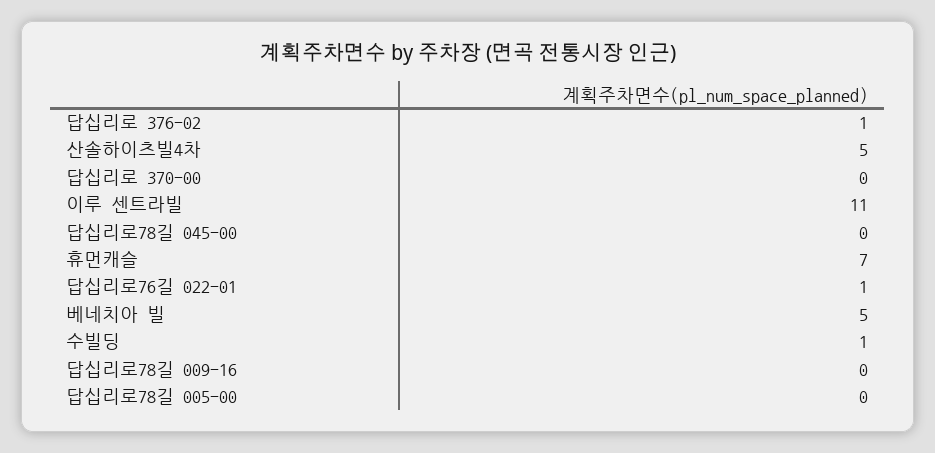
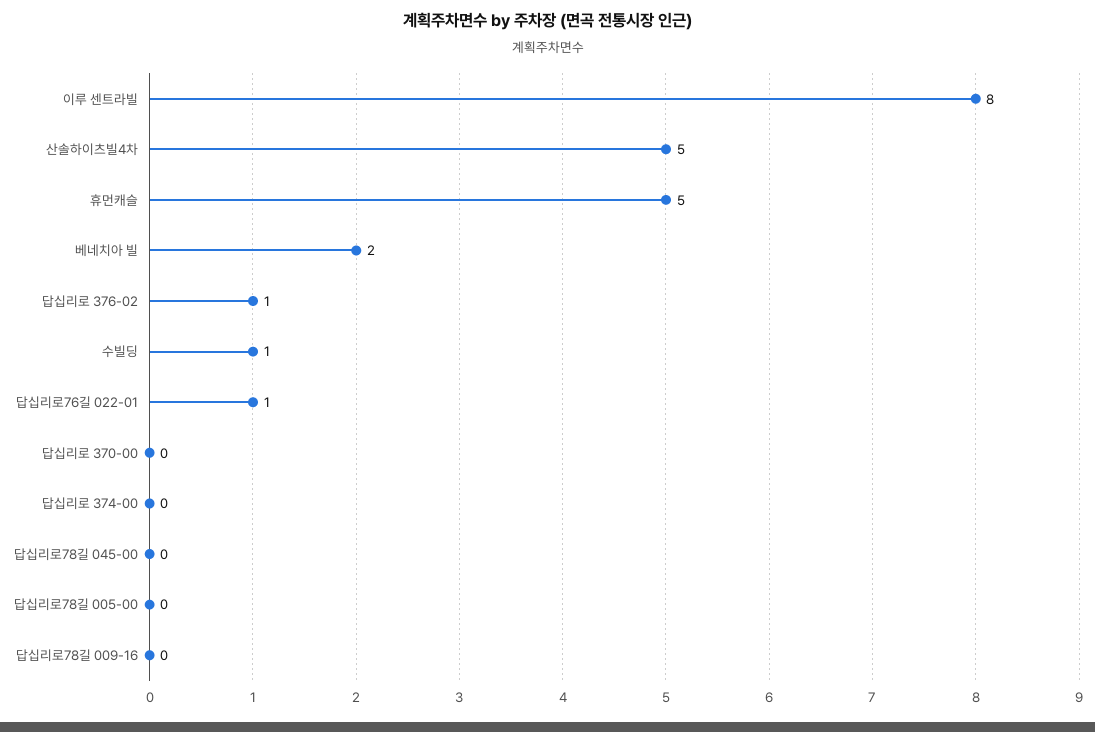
이루 센트라빌: 11 -> 8
휴먼캐슬: 7 -> 5
베네치아 빌: 5 -> 2
답십리로 374-00: none -> 0

